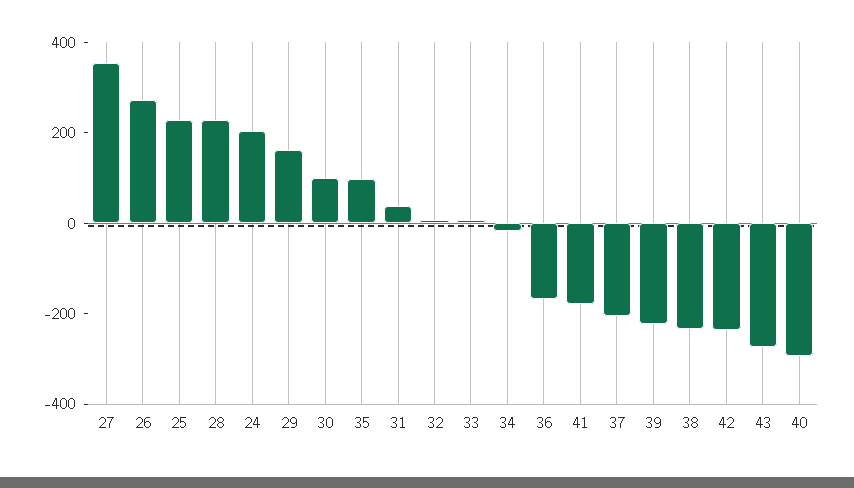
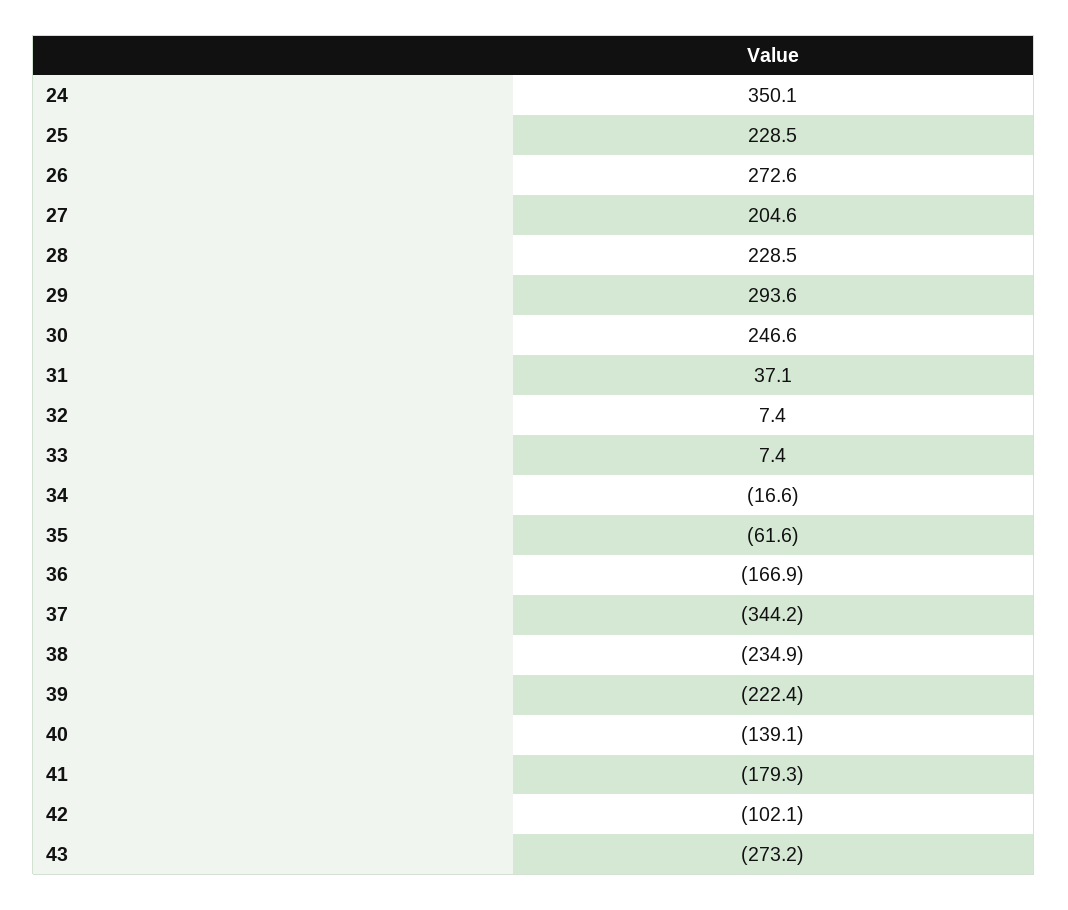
27: 350 -> 204.6
24: 200 -> 350.1
29: 150 -> 293.6
30: 100 -> 246.6
35: 100 -> -61.6
37: -200 -> -344.2
42: -250 -> -102.1
40: -300 -> -139.1

